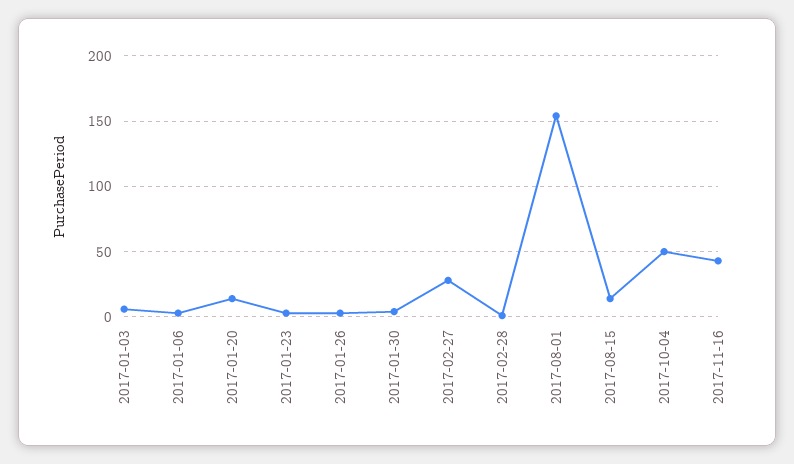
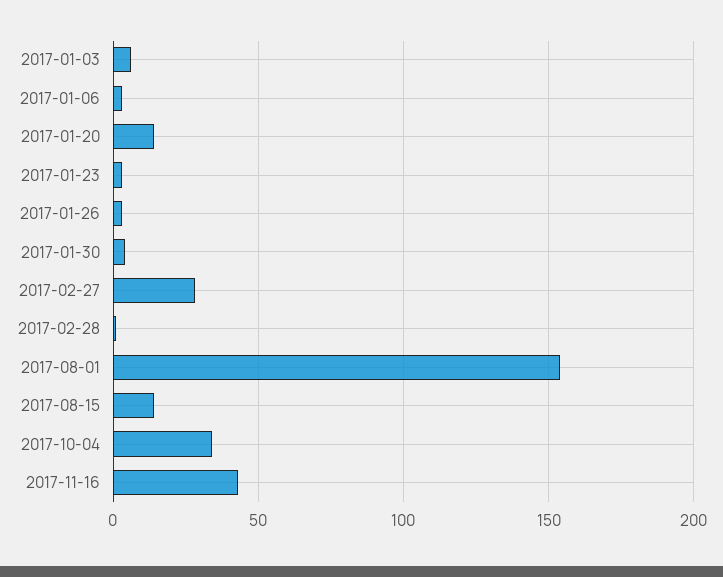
2017-10-04: 50 -> 35

